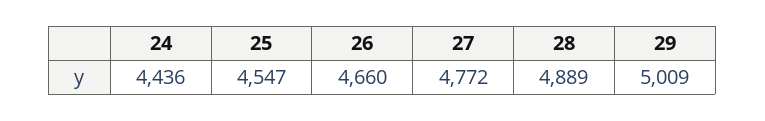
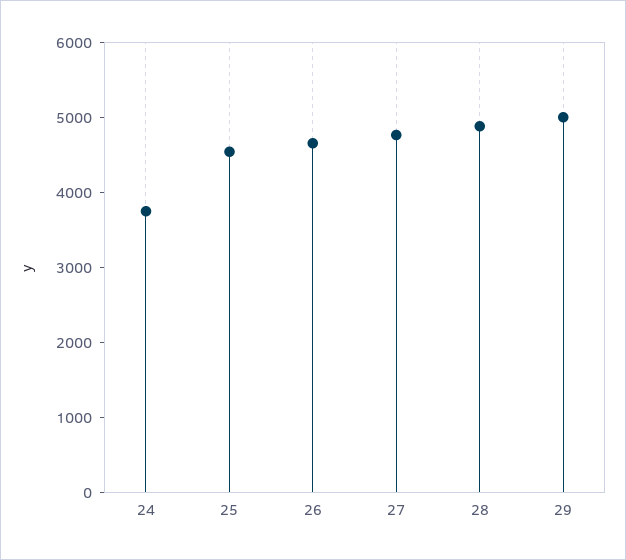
24: 4436 -> 3800

